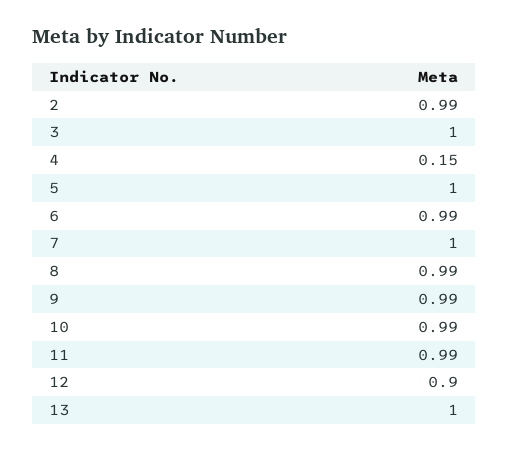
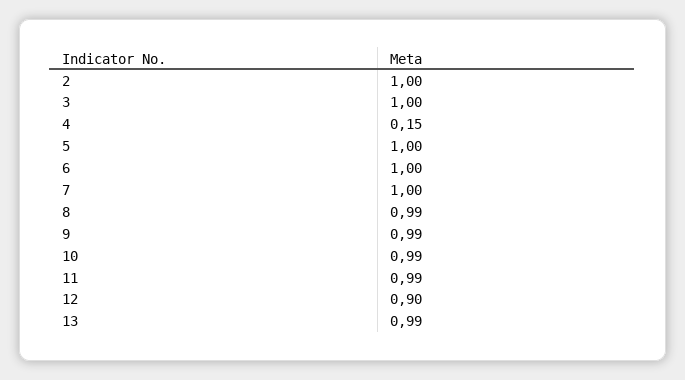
2: 0.99 -> 1
6: 0.99 -> 1
13: 1 -> 0.99

